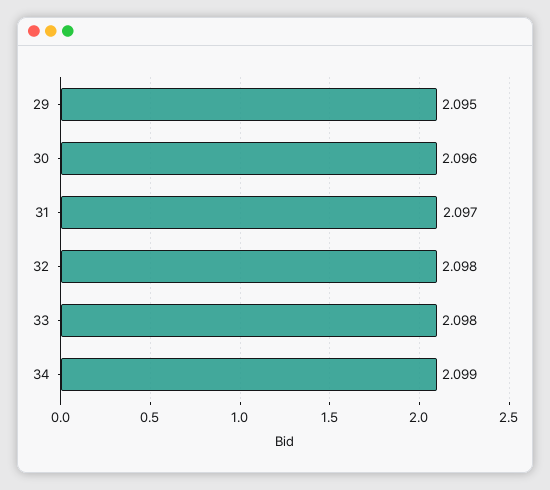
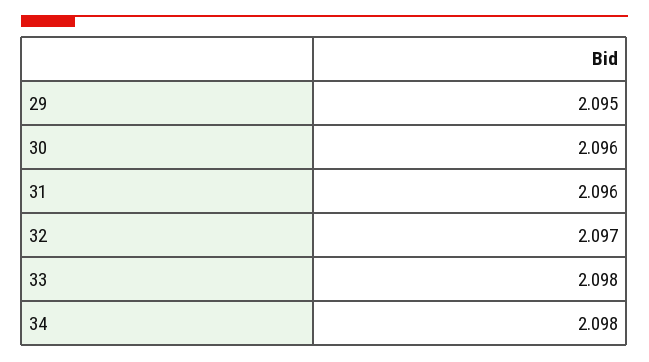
31: 2.097 -> 2.096
32: 2.098 -> 2.097
34: 2.099 -> 2.098

